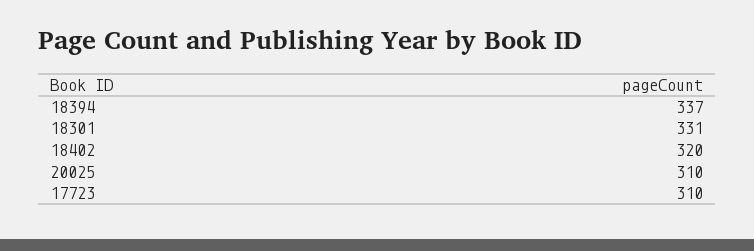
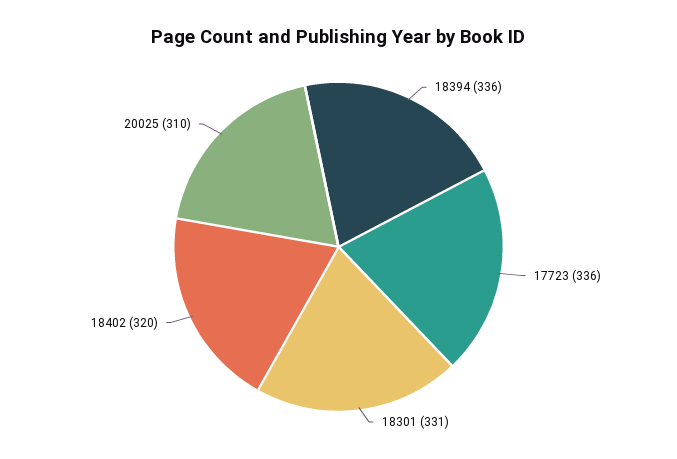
18394: 337 -> 336
17723: 310 -> 336

